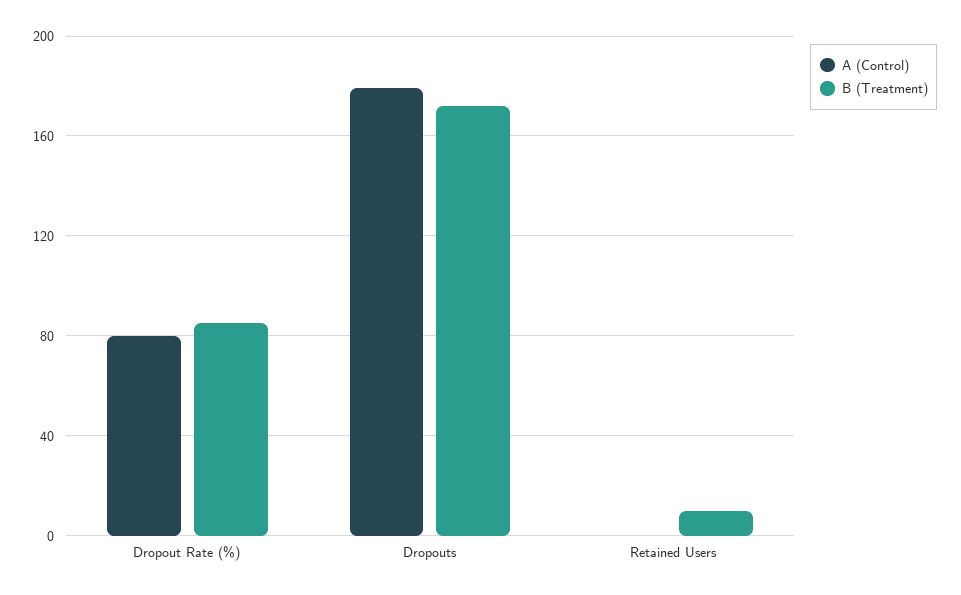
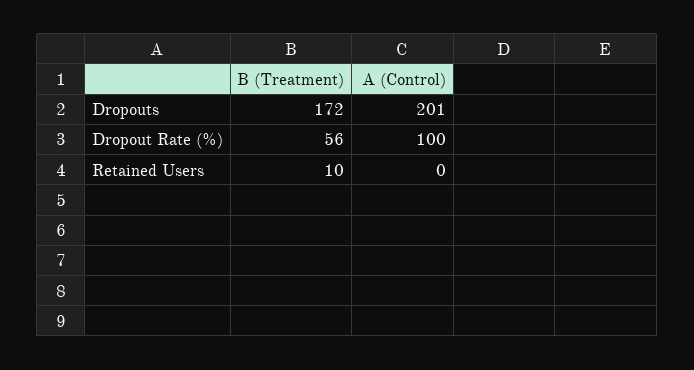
A (Control), Dropout Rate (%): 80 -> 100
B (Treatment), Dropout Rate (%): 85 -> 56
A (Control), Dropouts: 180 -> 201

